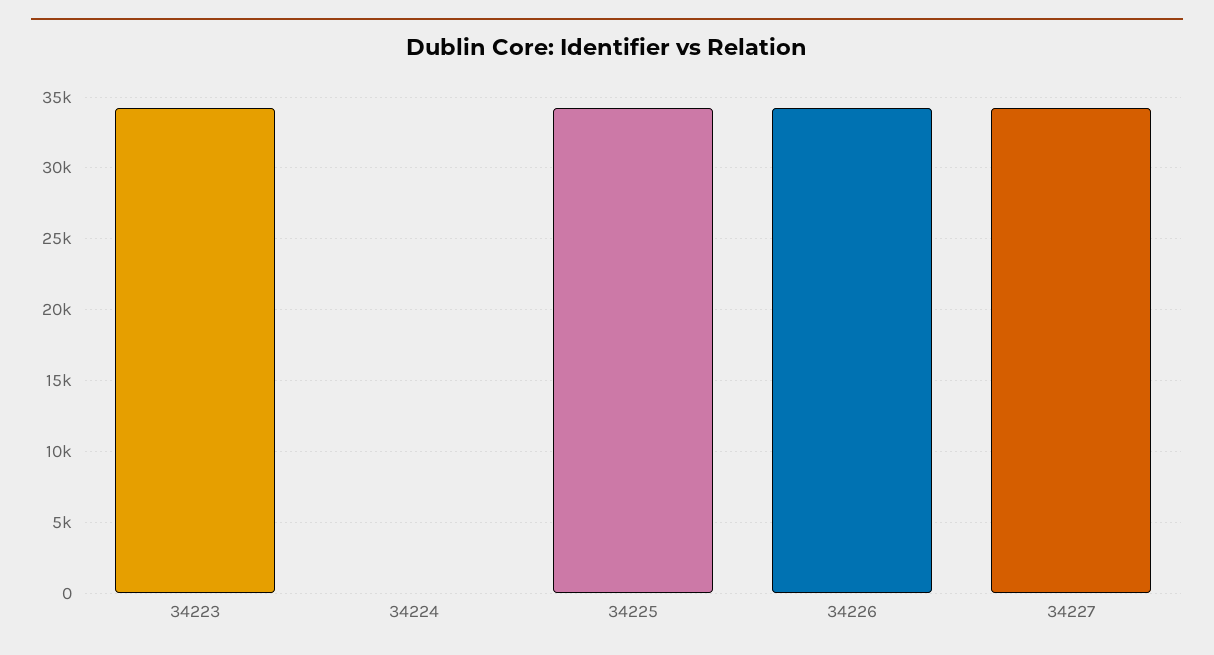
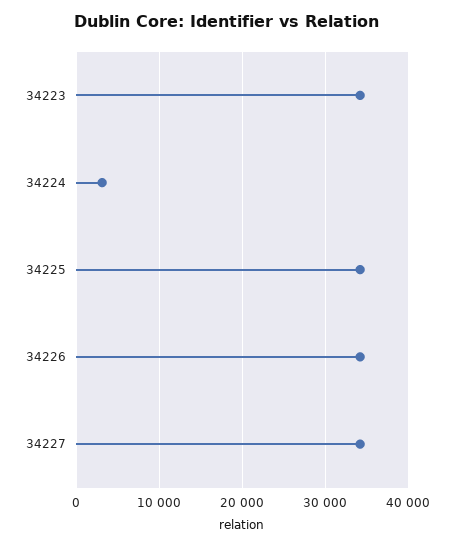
34224: 0 -> 3000

